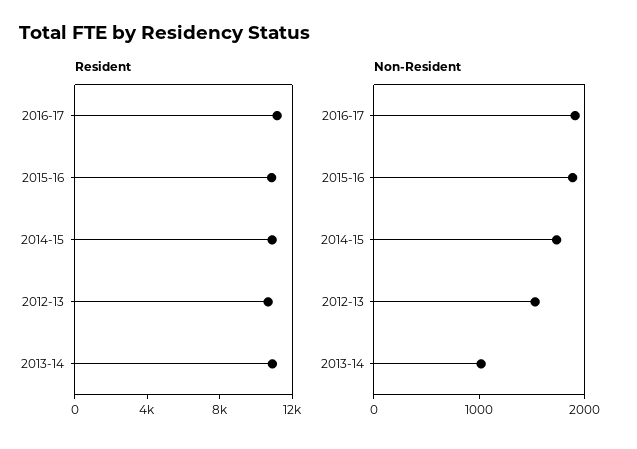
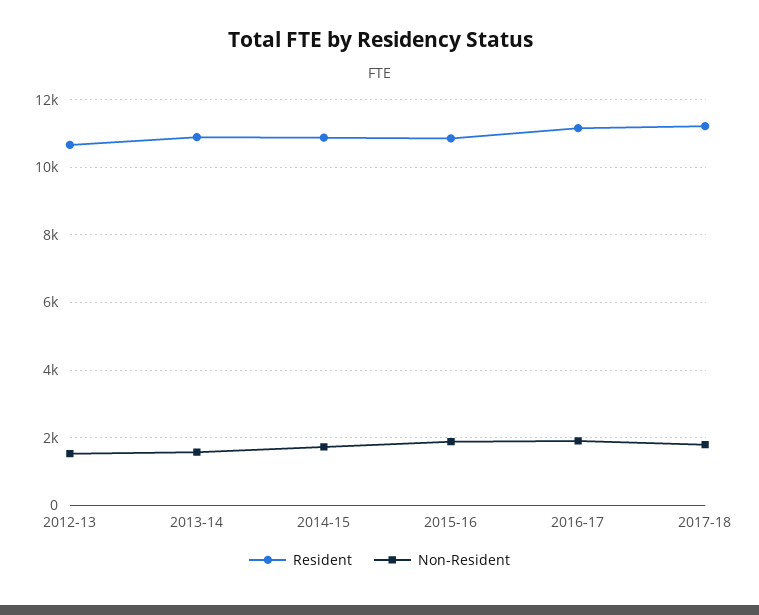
Non-Resident, 2013-14: 1000 -> 1600
Resident, 2017-18: none -> 11200
Non-Resident, 2017-18: none -> 1800

